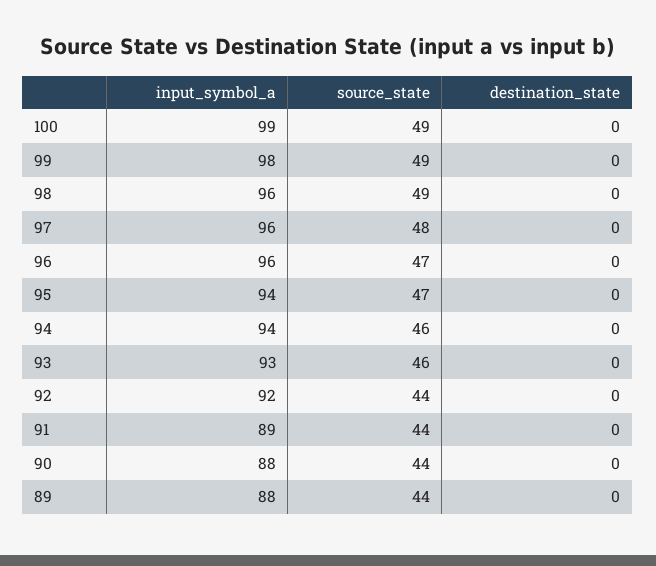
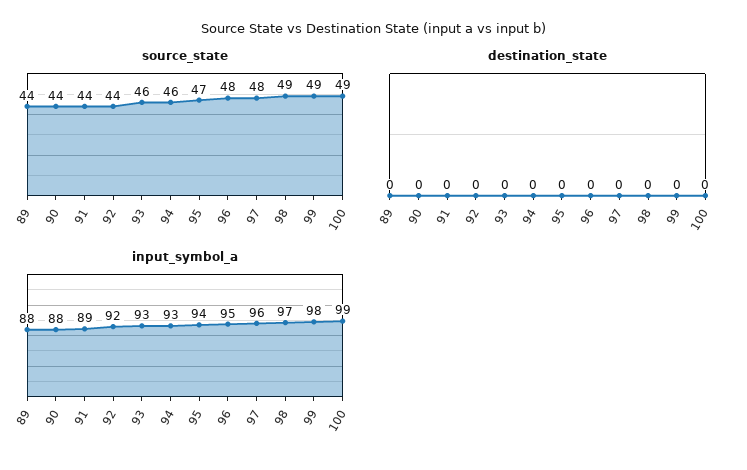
input_symbol_a, 98: 96 -> 97
input_symbol_a, 96: 96 -> 95
source_state, 96: 47 -> 48
input_symbol_a, 94: 94 -> 93

